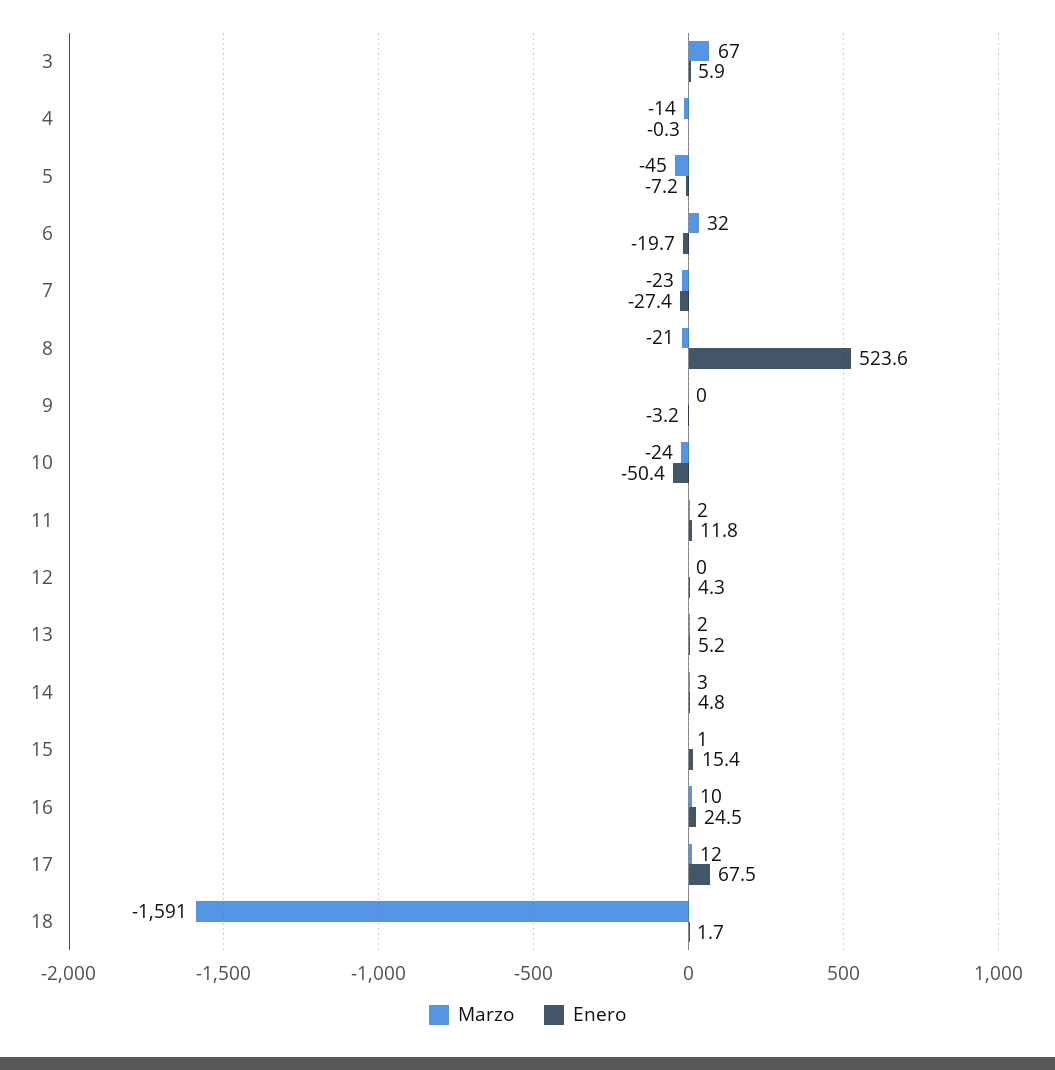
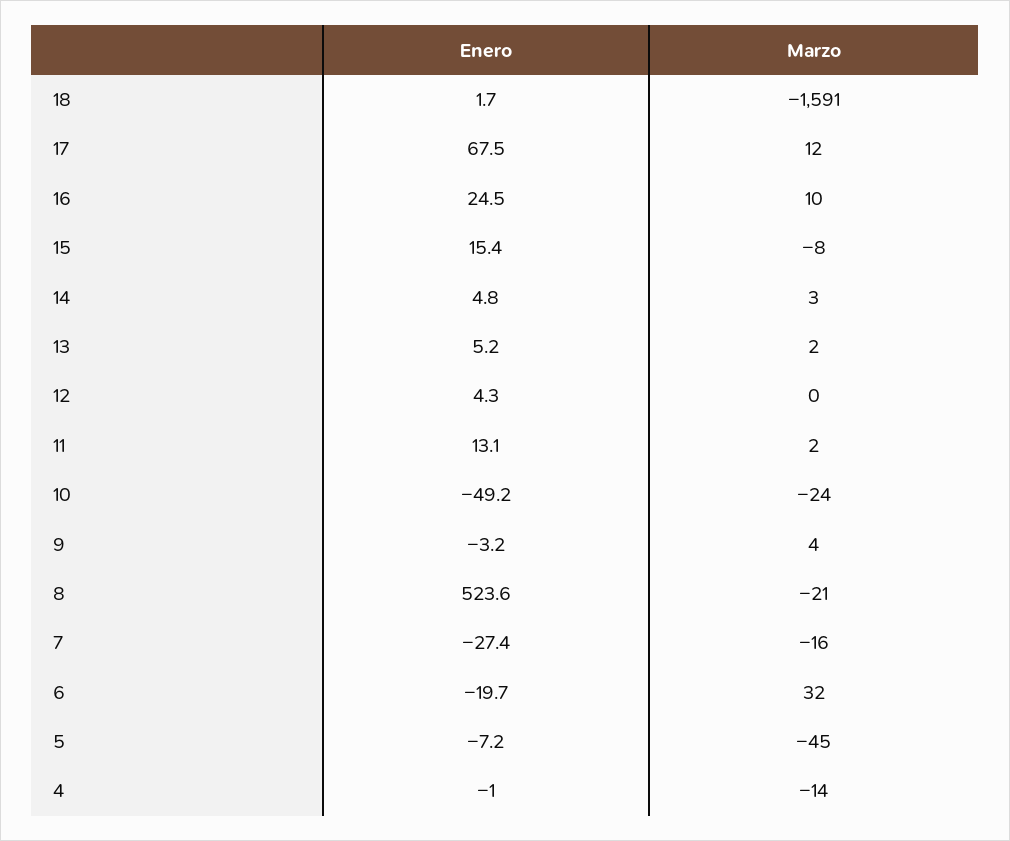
Marzo, 3: 67 -> none
Enero, 3: 5.9 -> none
Enero, 4: -0.3 -> -1
Marzo, 7: -23 -> -16
Marzo, 9: 0 -> 4
Enero, 10: -50.4 -> -49.2
Enero, 11: 11.8 -> 13.1
Marzo, 15: 1 -> -8

